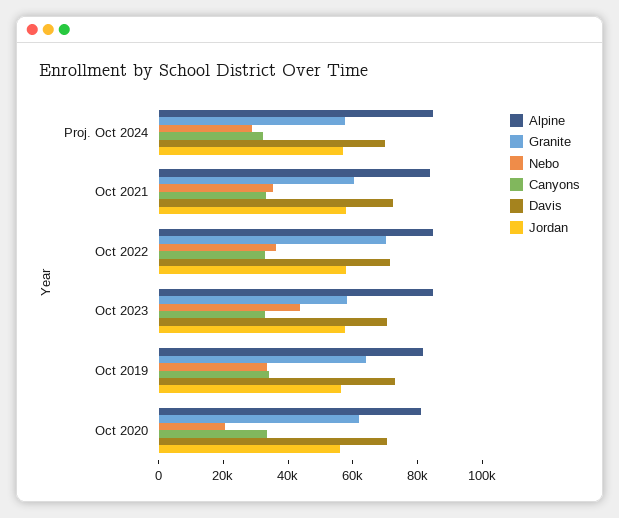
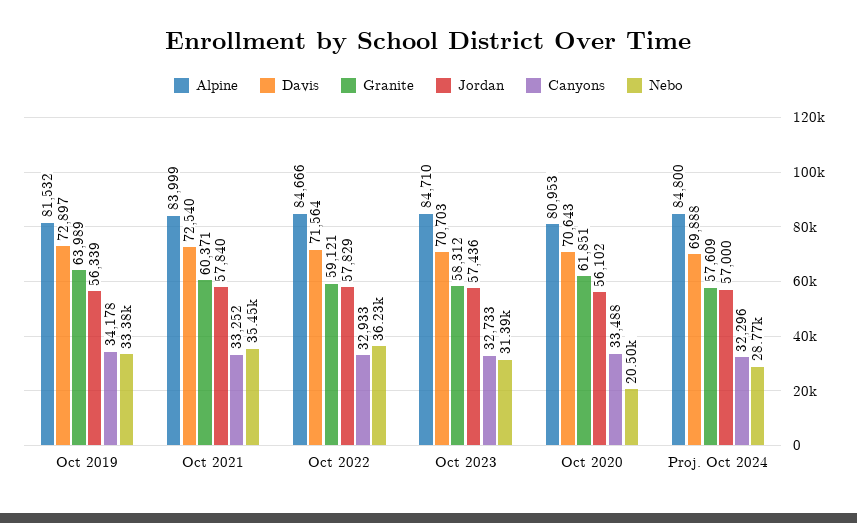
Granite, Oct 2022: 70000 -> 59121
Nebo, Oct 2023: 45000 -> 31390

